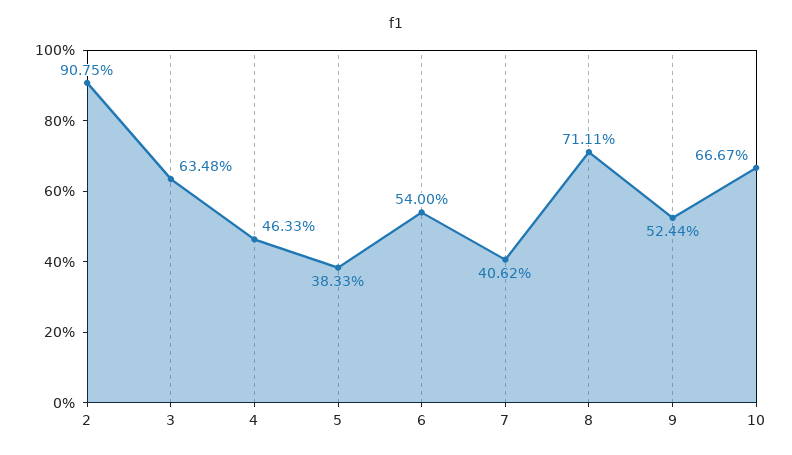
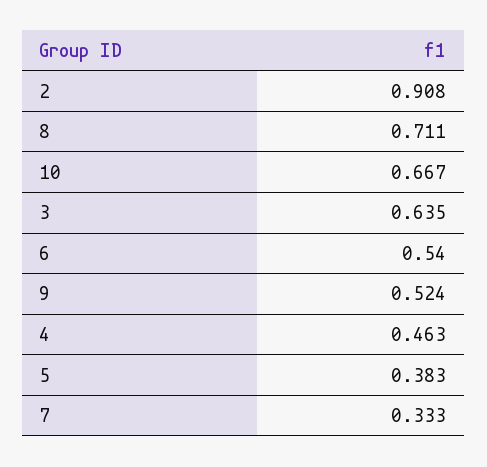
7: 0.4062 -> 0.333

